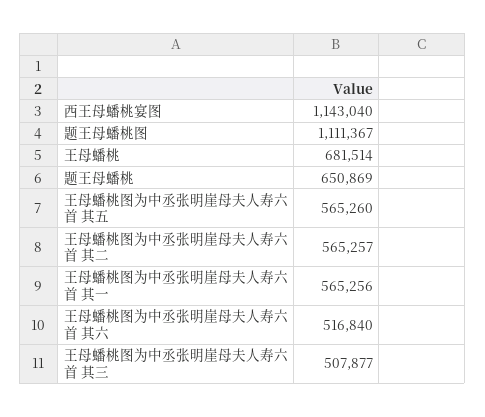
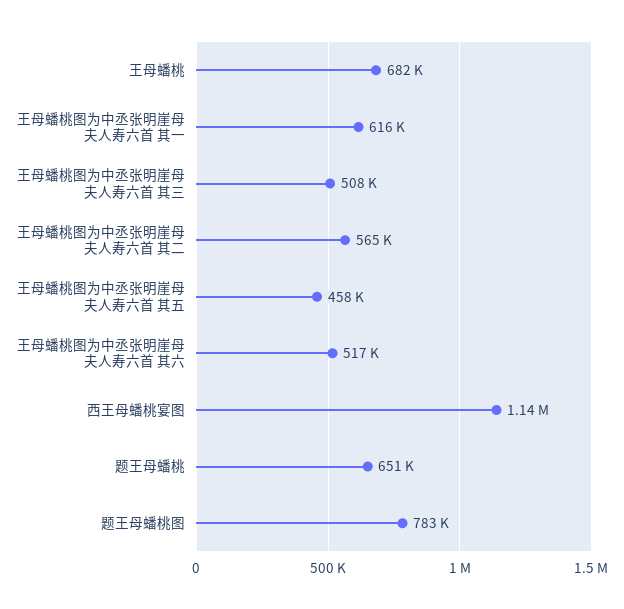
题王母蟠桃图: 1111367 -> 783000
王母蟠桃图为中丞张明崖母夫人寿六首 其五: 565260 -> 458000
王母蟠桃图为中丞张明崖母夫人寿六首 其一: 565256 -> 616000

